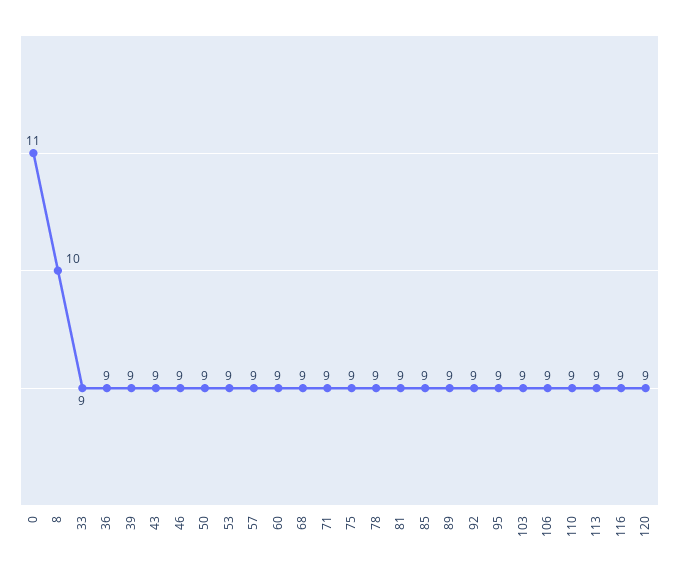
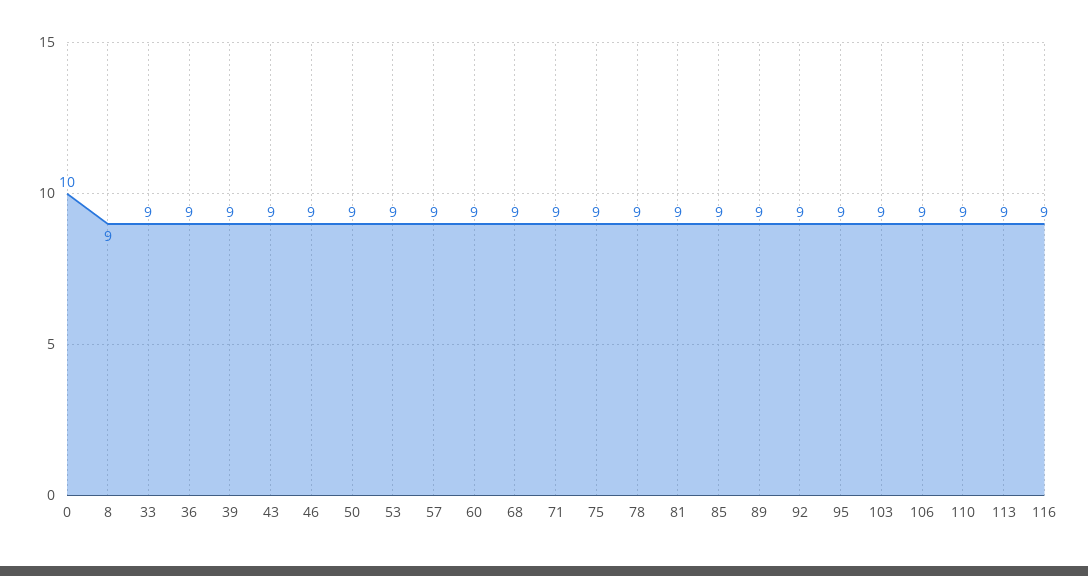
0: 11 -> 10
8: 10 -> 9
120: 9 -> none

